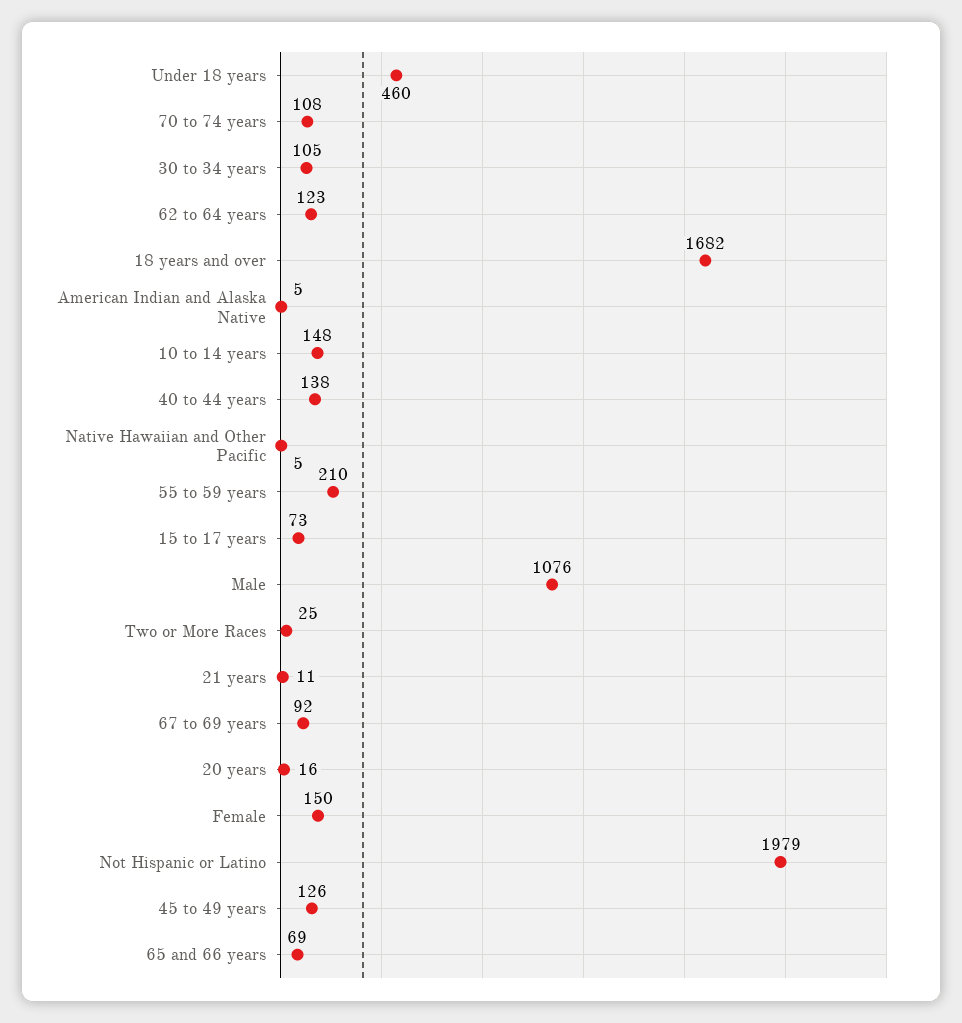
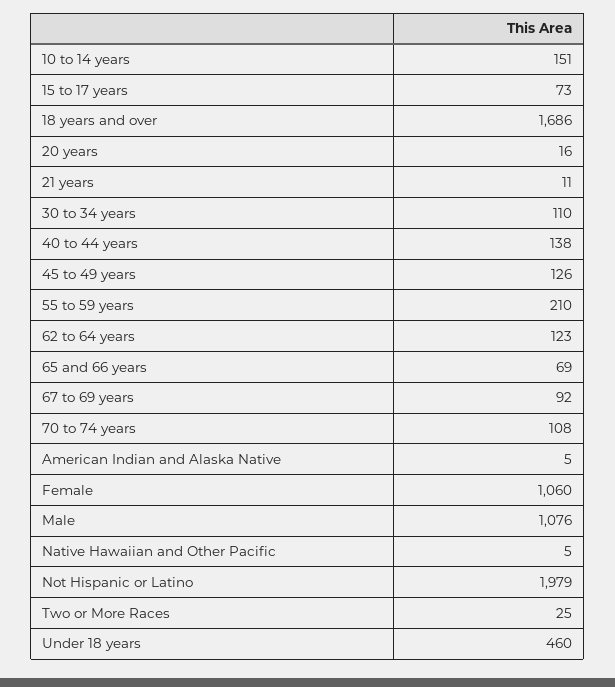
30 to 34 years: 105 -> 110
18 years and over: 1682 -> 1686
10 to 14 years: 148 -> 151
Female: 150 -> 1060

